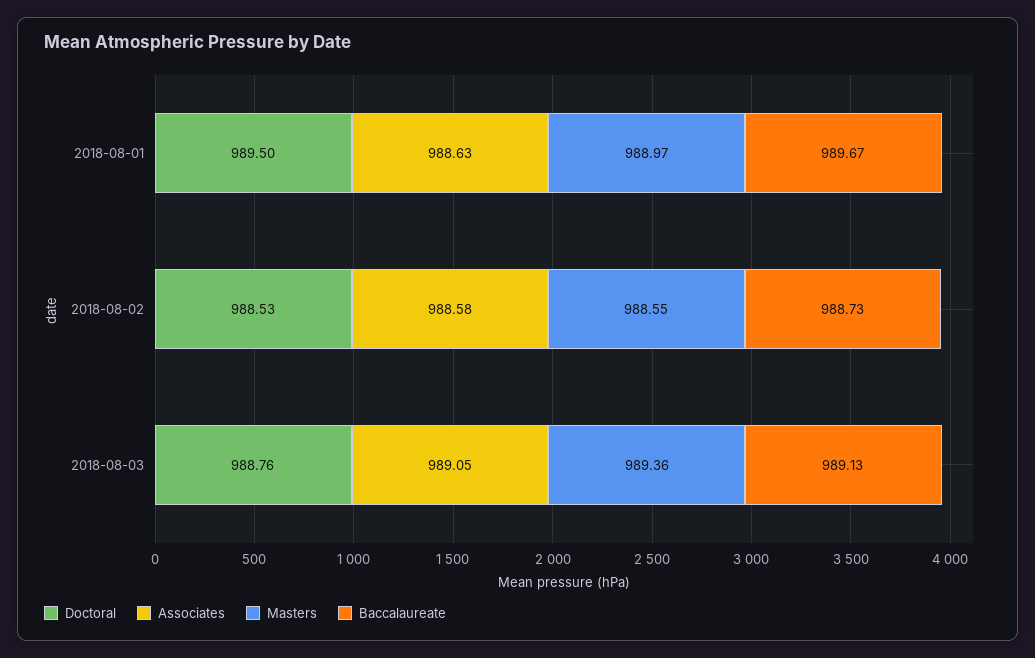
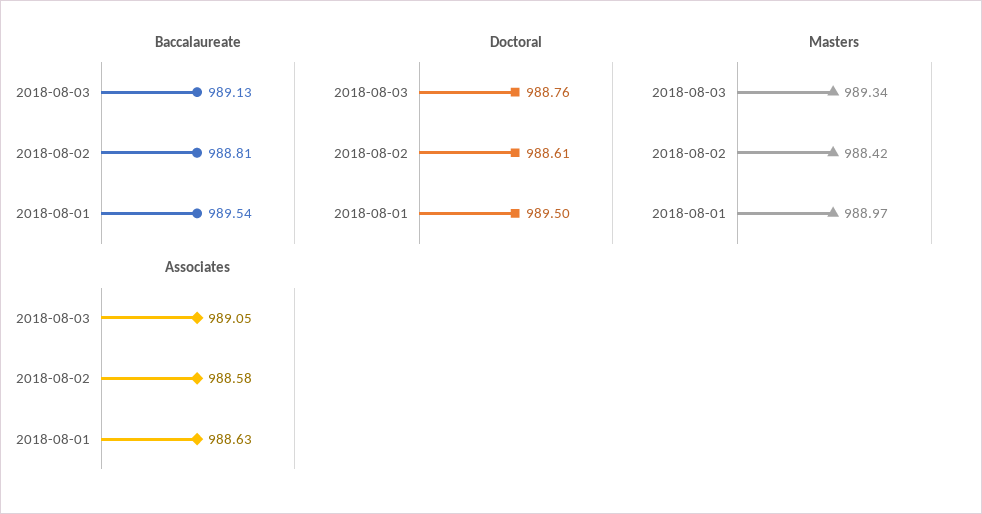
Baccalaureate, 2018-08-01: 989.67 -> 989.54
Doctoral, 2018-08-02: 988.53 -> 988.61
Masters, 2018-08-02: 988.55 -> 988.42
Baccalaureate, 2018-08-02: 988.73 -> 988.81
Masters, 2018-08-03: 989.36 -> 989.34

